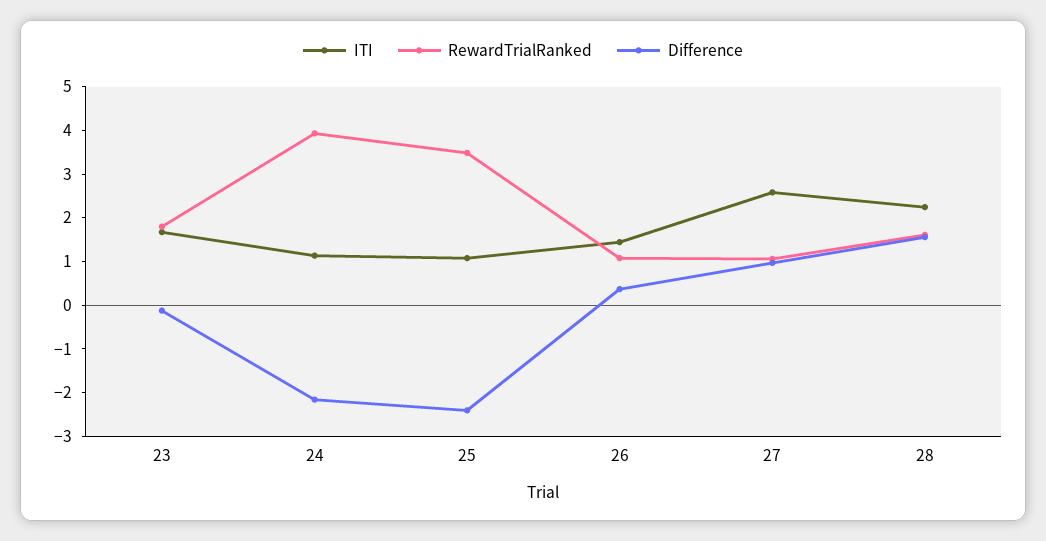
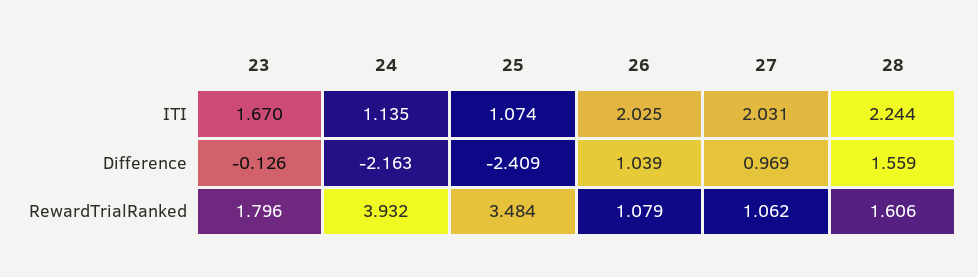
ITI, 26: 1.4 -> 2.025
Difference, 26: 0.4 -> 1.039
ITI, 27: 2.6 -> 2.031

